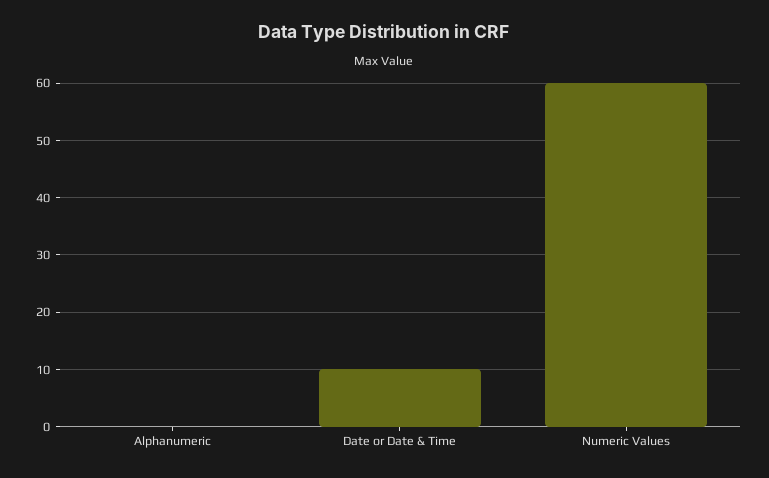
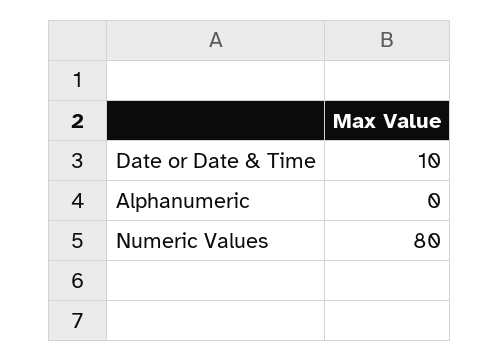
Numeric Values: 60 -> 80

